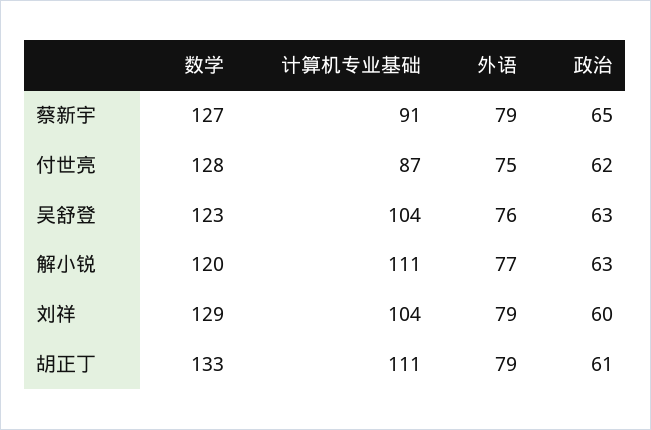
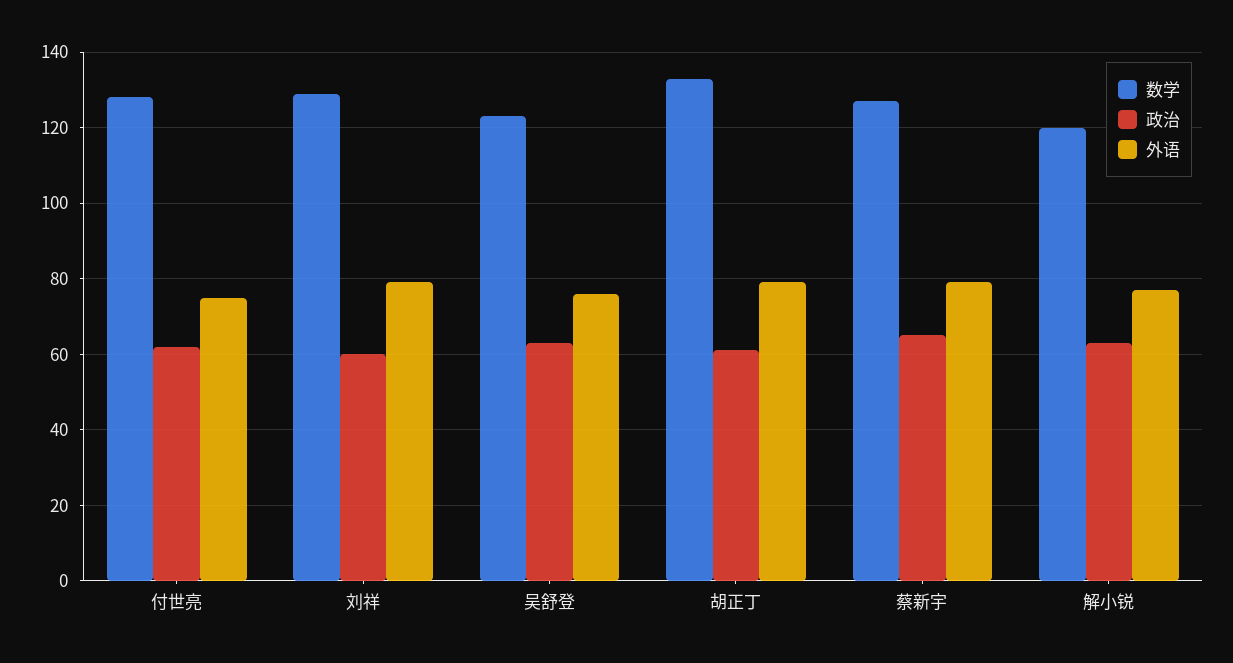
计算机专业基础, 蔡新宇: 91 -> none
计算机专业基础, 付世亮: 87 -> none
计算机专业基础, 吴舒登: 104 -> none
计算机专业基础, 解小锐: 111 -> none
计算机专业基础, 刘祥: 104 -> none
计算机专业基础, 胡正丁: 111 -> none

